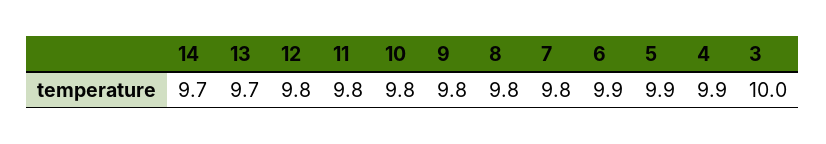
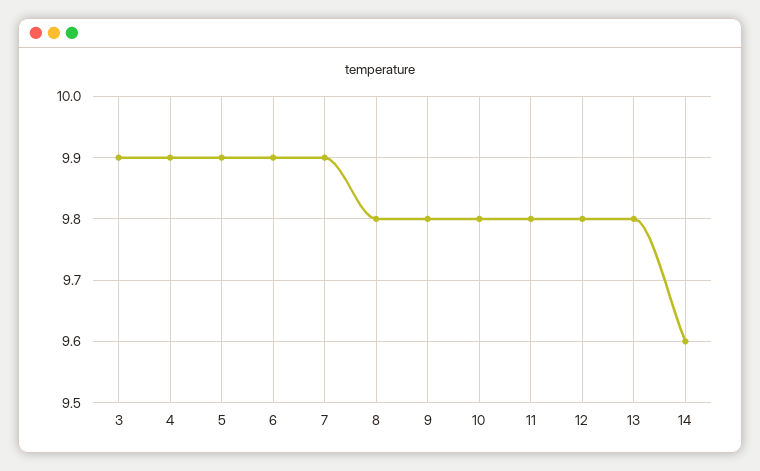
14: 9.7 -> 9.6
13: 9.7 -> 9.8
7: 9.8 -> 9.9
3: 10 -> 9.9

